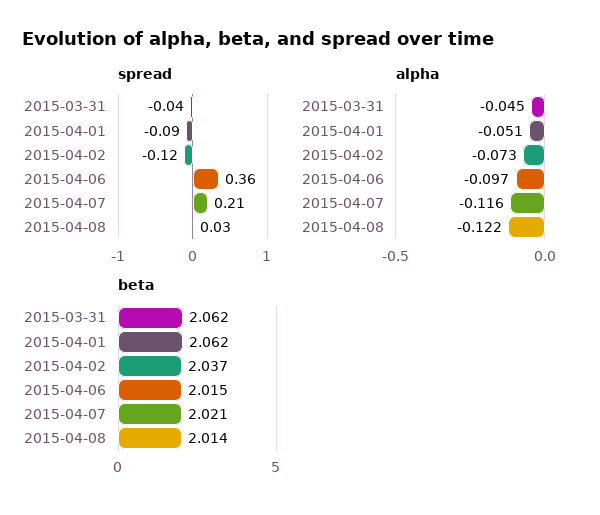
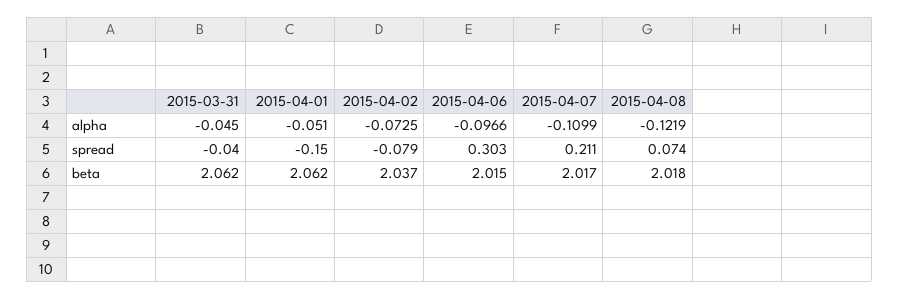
spread, 2015-04-01: -0.09 -> -0.15
spread, 2015-04-02: -0.12 -> -0.079
spread, 2015-04-06: 0.36 -> 0.303
spread, 2015-04-08: 0.03 -> 0.074
alpha, 2015-04-07: -0.116 -> -0.1099
beta, 2015-04-07: 2.021 -> 2.017
beta, 2015-04-08: 2.014 -> 2.018

